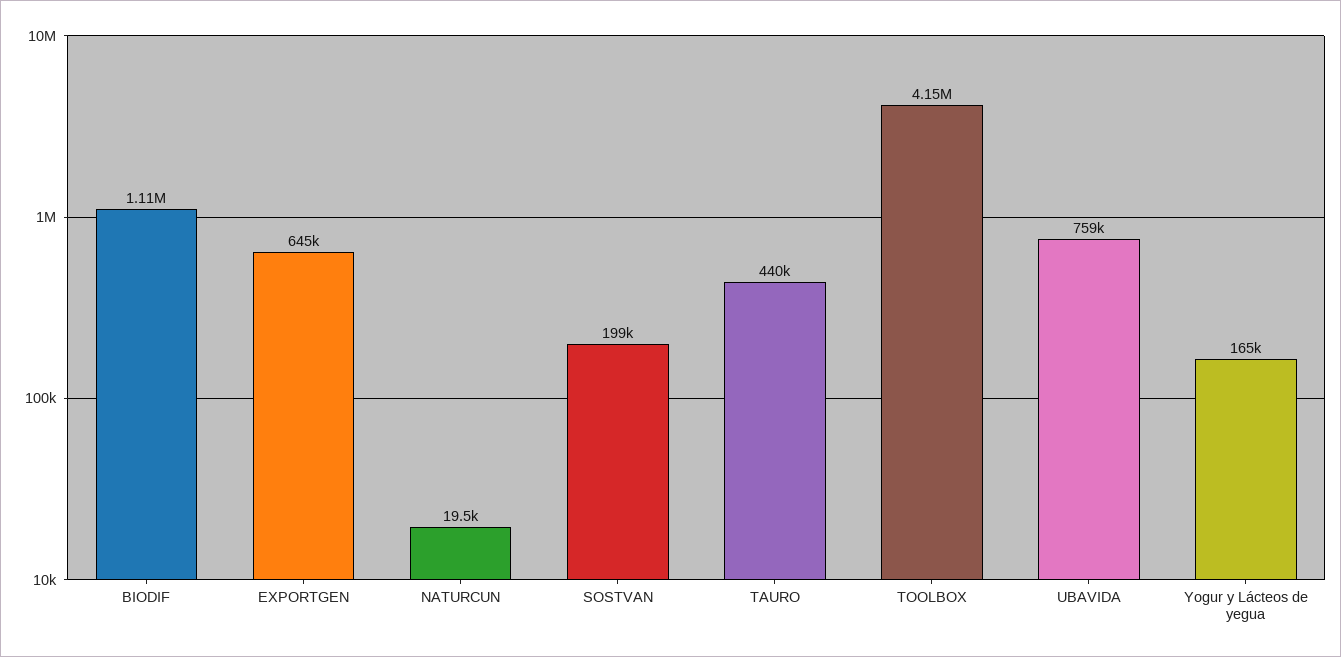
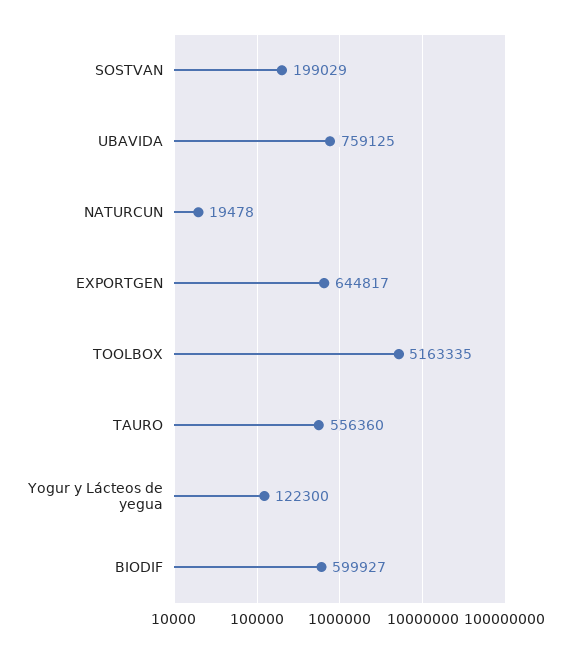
BIODIF: 1110000 -> 599927
TAURO: 440000 -> 556360
TOOLBOX: 4150000 -> 5163335
Yogur y Lácteos de yegua: 165000 -> 122300

